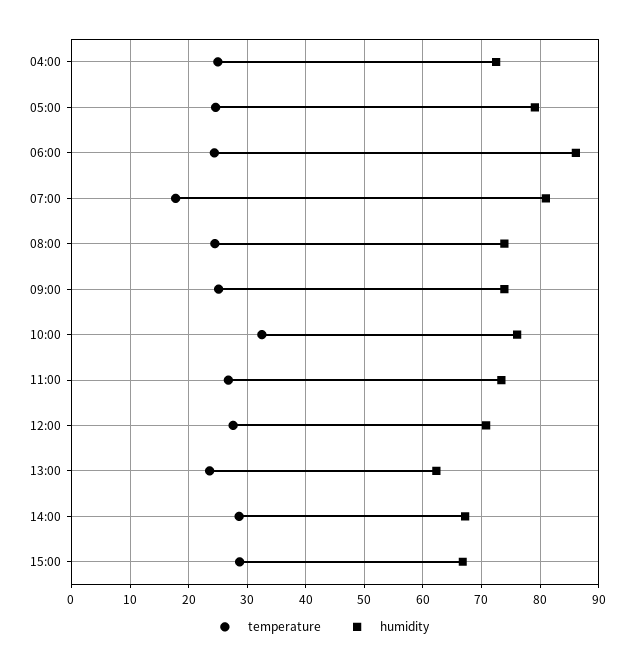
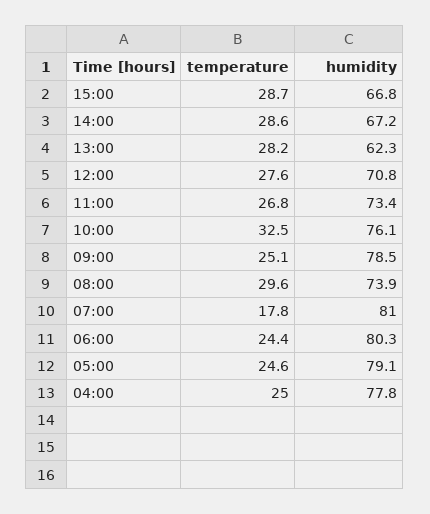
humidity, 04:00: 72 -> 77.8
humidity, 06:00: 86 -> 80.3
temperature, 08:00: 24 -> 29.6
humidity, 09:00: 74 -> 78.5
temperature, 13:00: 24 -> 28.2

